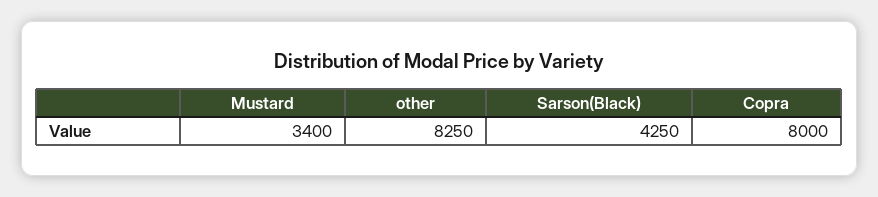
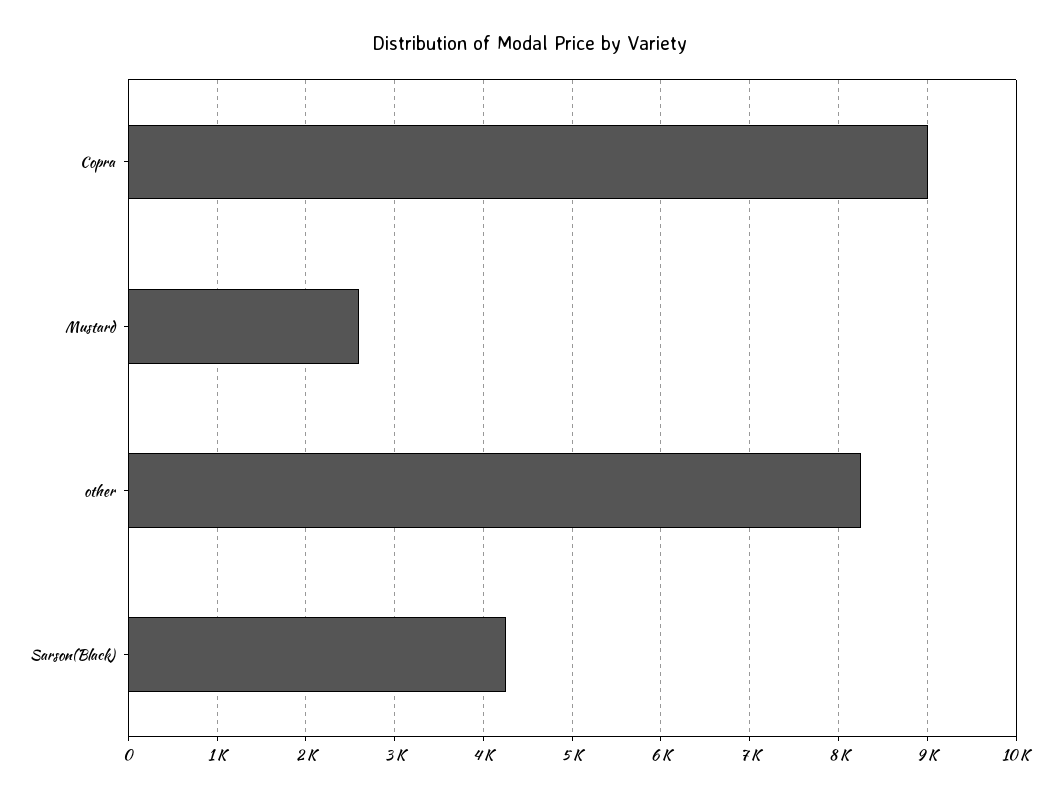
Mustard: 3400 -> 2600
Copra: 8000 -> 9000

